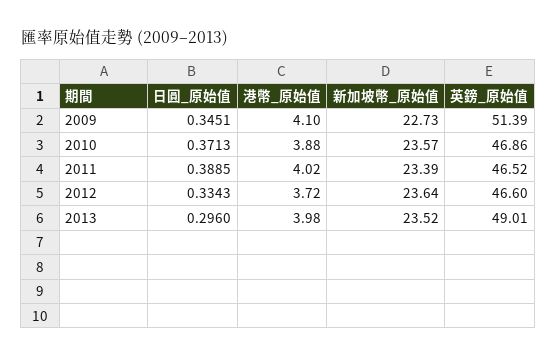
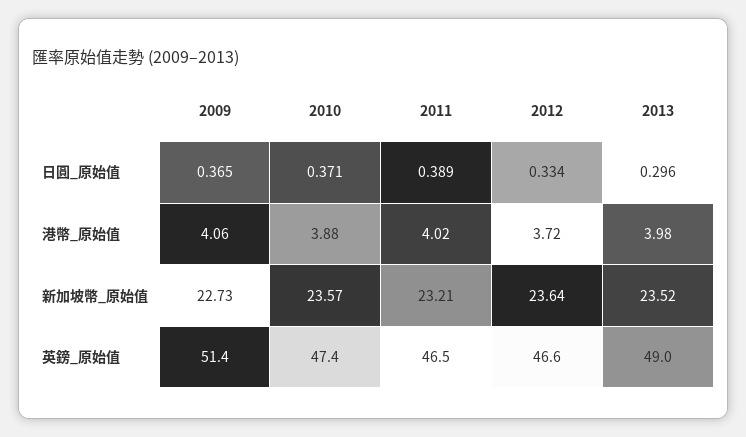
日圓_原始值, 2009: 0.3451 -> 0.365
港幣_原始值, 2009: 4.1 -> 4.06
英鎊_原始值, 2010: 46.86 -> 47.4
新加坡幣_原始值, 2011: 23.39 -> 23.21

